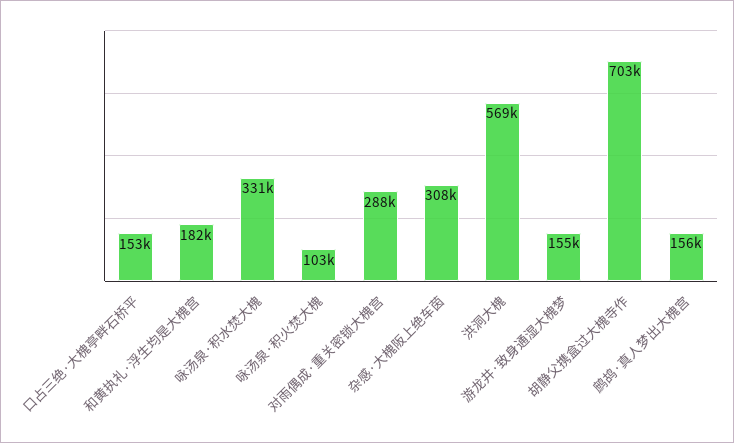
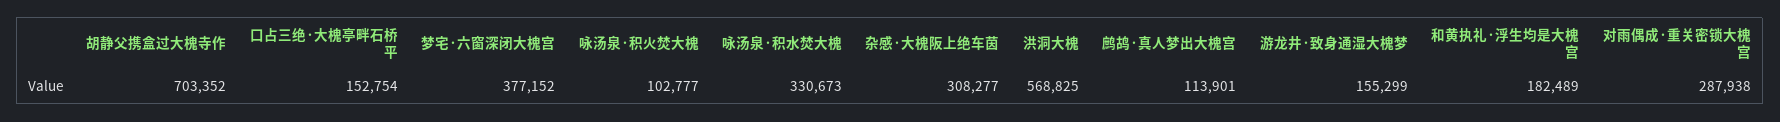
鹧鸪·真人梦出大槐宫: 156000 -> 113901
梦宅·六窗深闭大槐宫: none -> 377152

